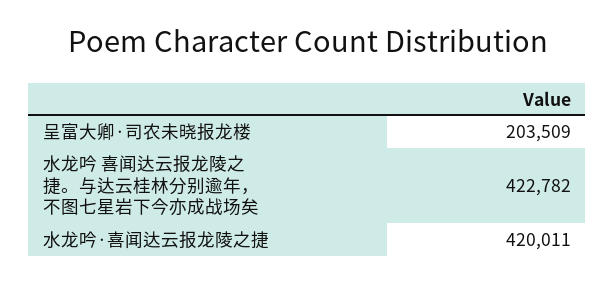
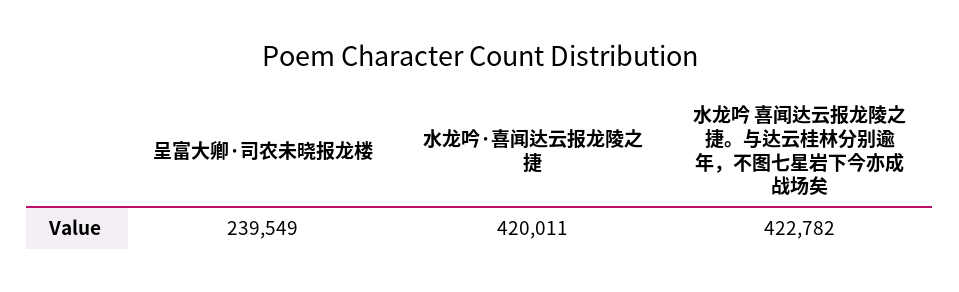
呈富大卿·司农未晓报龙楼: 203509 -> 239549

